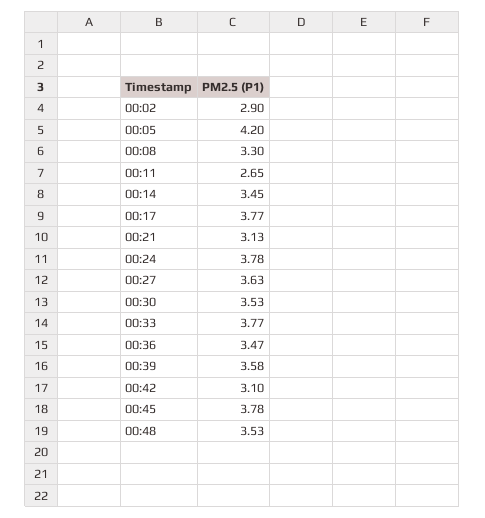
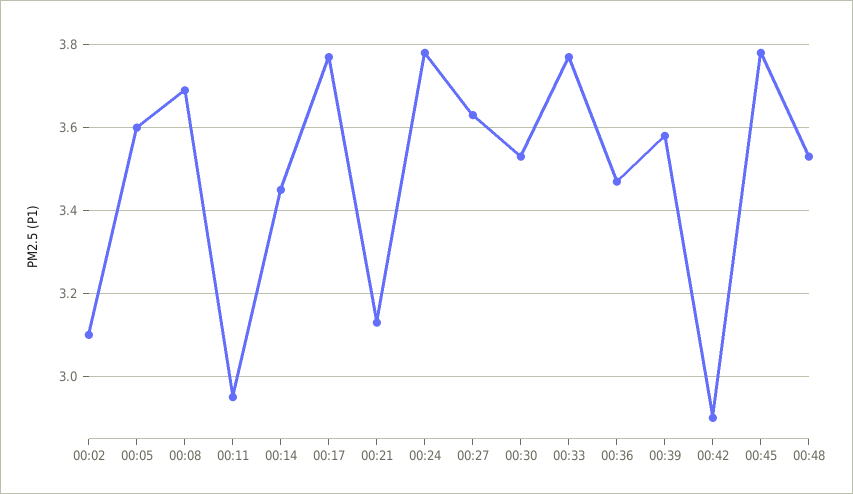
00:02: 2.9 -> 3.1
00:05: 4.2 -> 3.6
00:08: 3.3 -> 3.7
00:11: 2.65 -> 2.95
00:42: 3.1 -> 2.9

